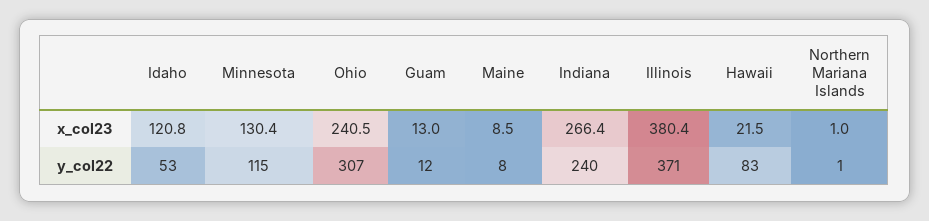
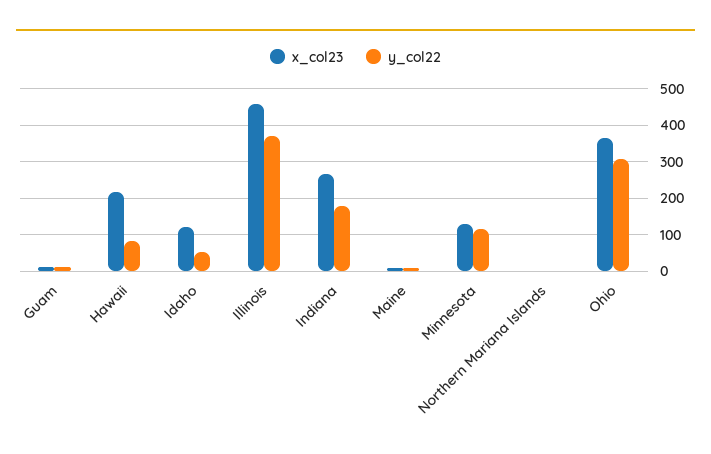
x_col23, Ohio: 240.5 -> 360
x_col23, Illinois: 380.4 -> 460
x_col23, Hawaii: 21.5 -> 220
y_col22, Indiana: 240 -> 180

